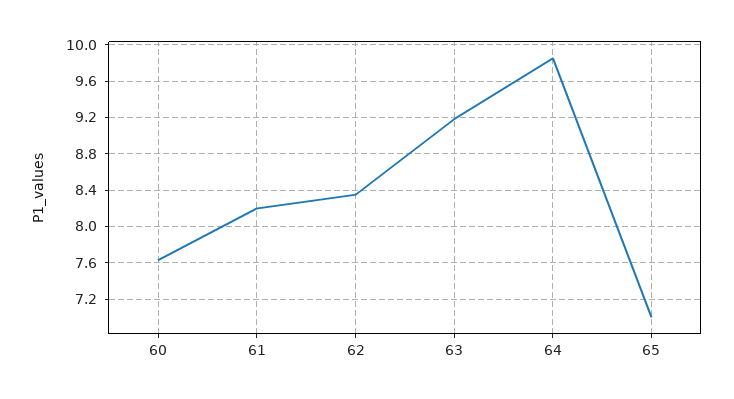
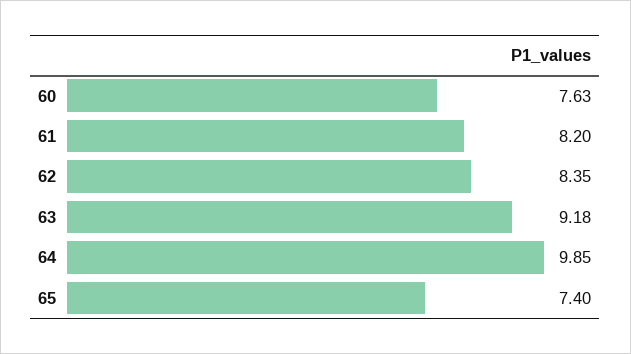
65: 7 -> 7.4

